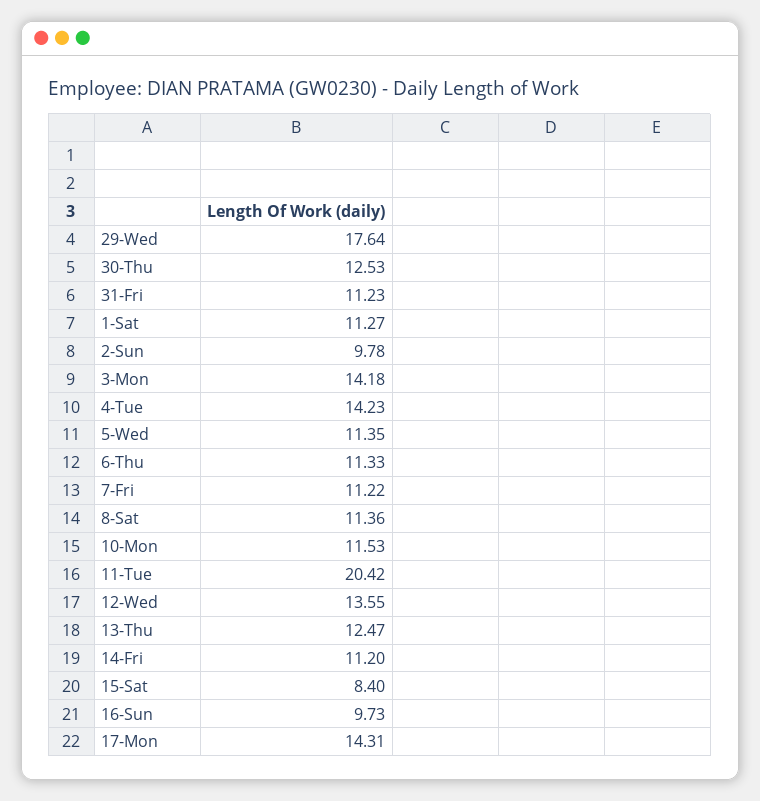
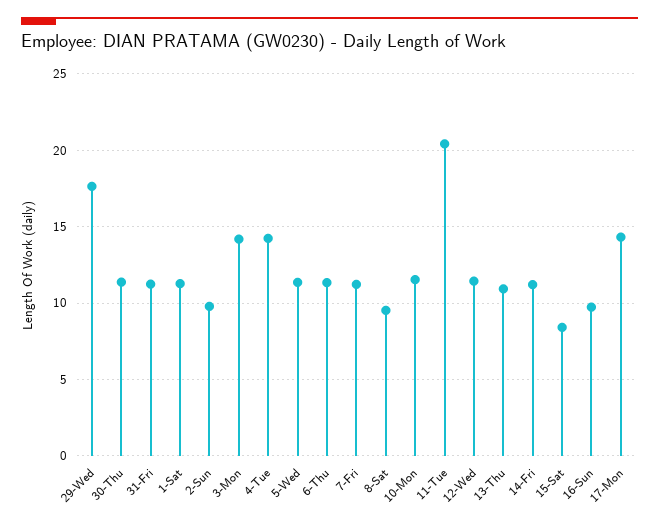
30-Thu: 12.53 -> 11.5
8-Sat: 11.36 -> 9.5
12-Wed: 13.55 -> 11.5
13-Thu: 12.47 -> 11

